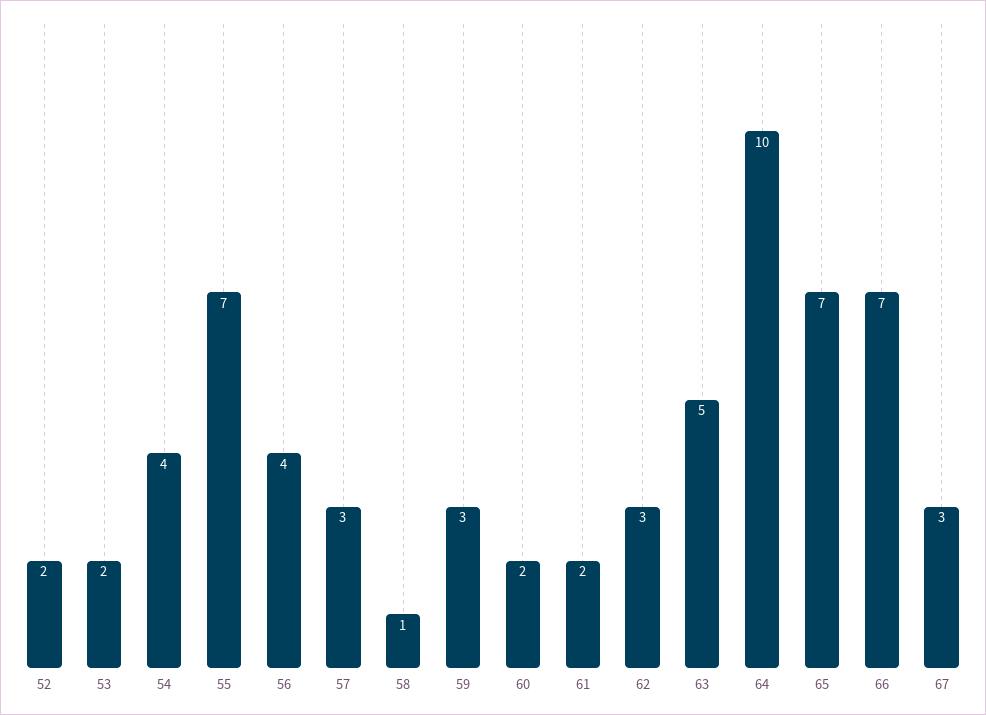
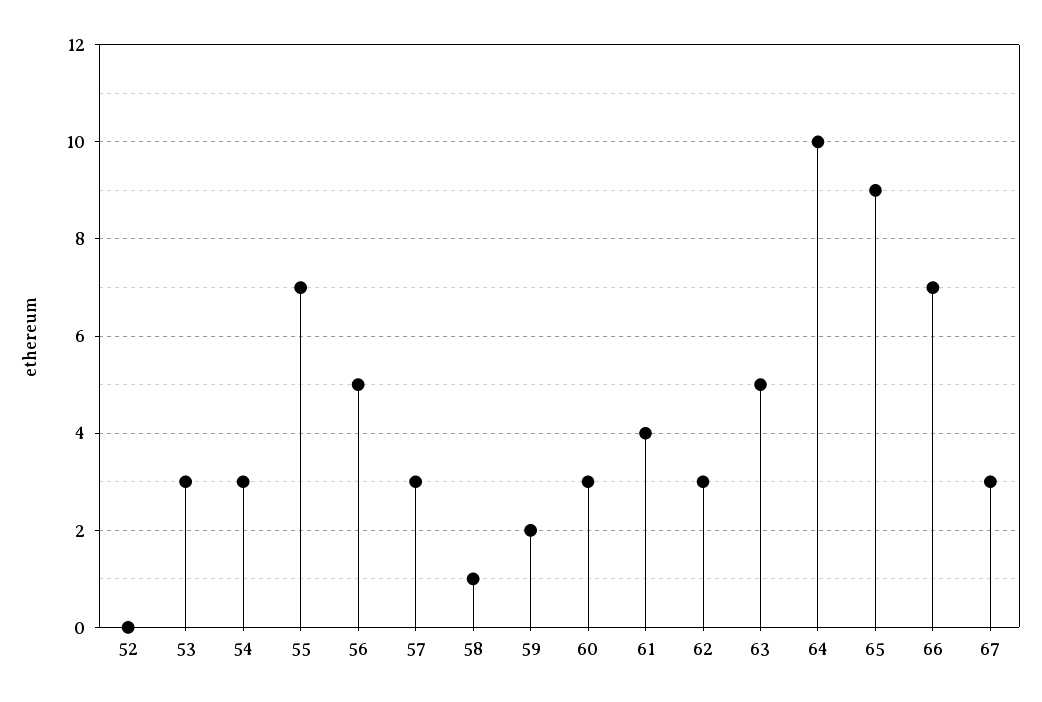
52: 2 -> 0
53: 2 -> 3
54: 4 -> 3
56: 4 -> 5
59: 3 -> 2
60: 2 -> 3
61: 2 -> 4
65: 7 -> 9

